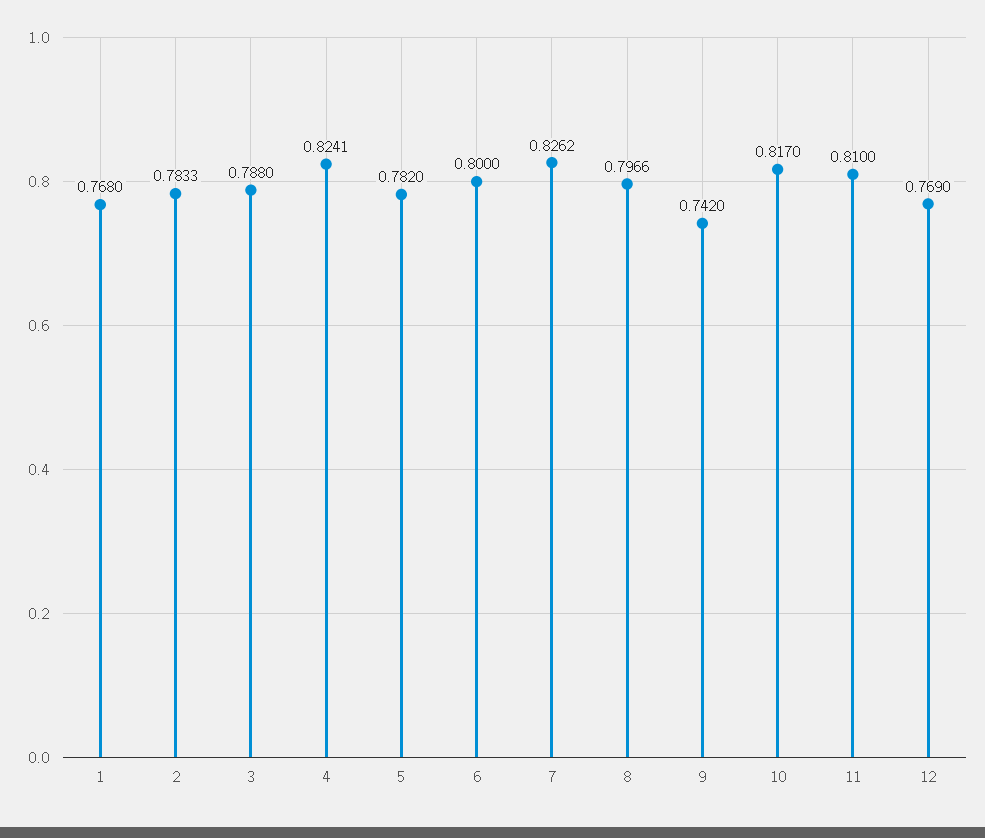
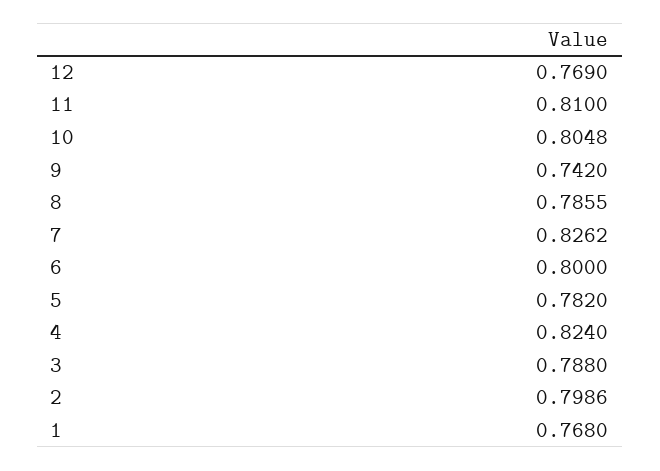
2: 0.7833 -> 0.7986
4: 0.8241 -> 0.824
8: 0.7966 -> 0.7855
10: 0.817 -> 0.8048

